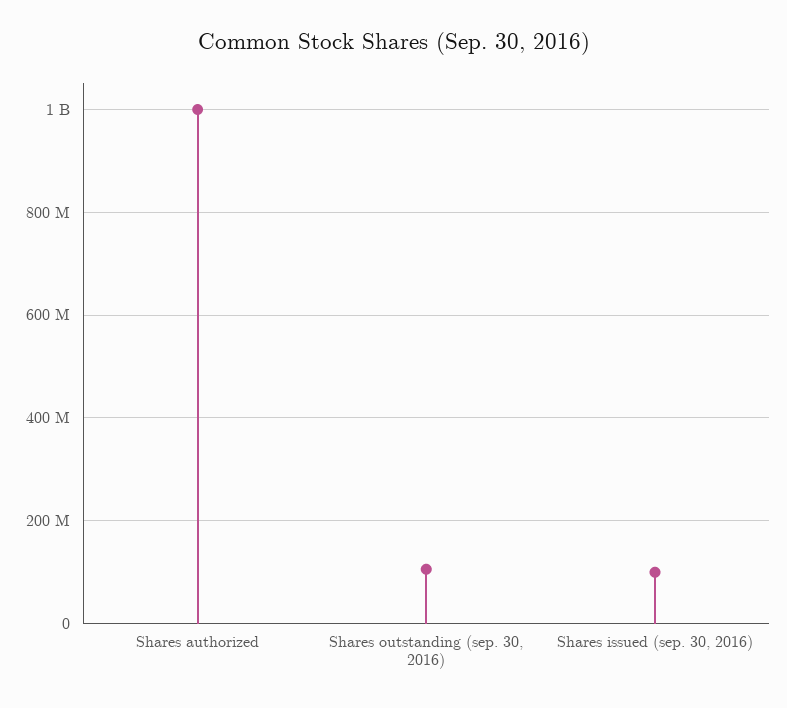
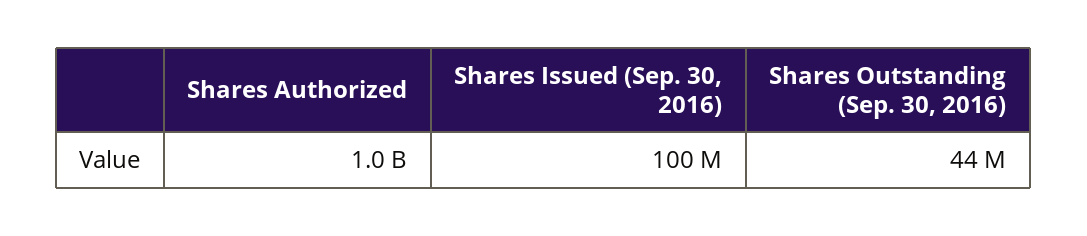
Shares outstanding (sep. 30, 2016): 100000000 -> 44000000

